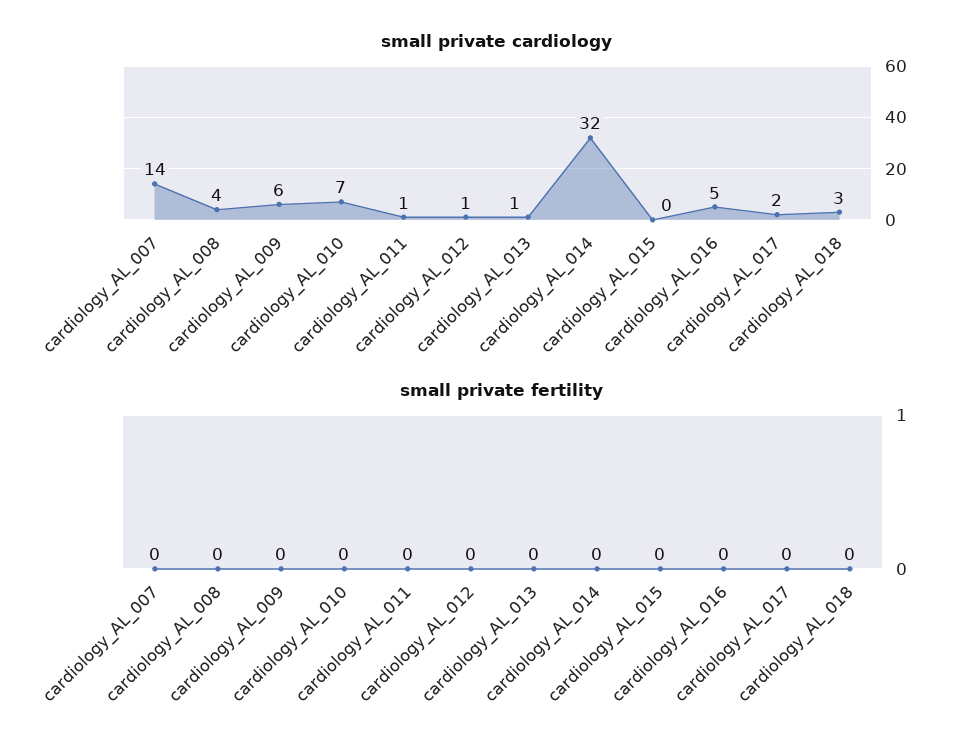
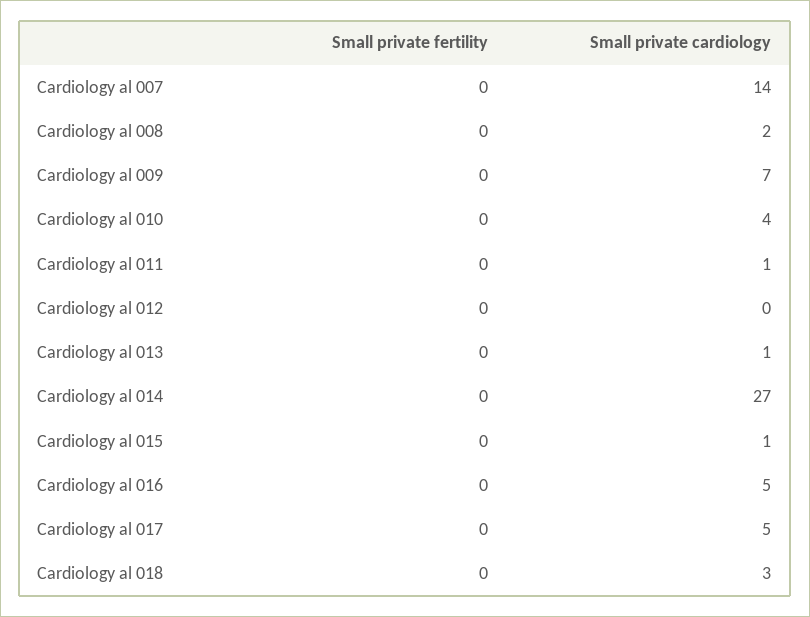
small private cardiology, cardiology_AL_008: 4 -> 2
small private cardiology, cardiology_AL_009: 6 -> 7
small private cardiology, cardiology_AL_010: 7 -> 4
small private cardiology, cardiology_AL_012: 1 -> 0
small private cardiology, cardiology_AL_014: 32 -> 27
small private cardiology, cardiology_AL_015: 0 -> 1
small private cardiology, cardiology_AL_017: 2 -> 5

